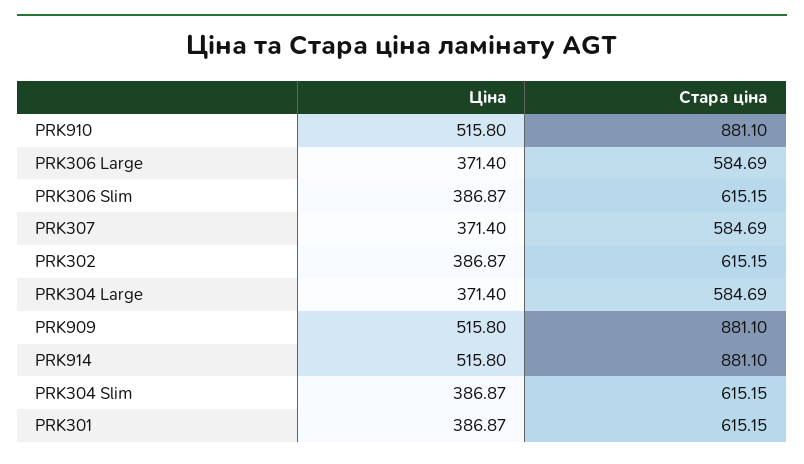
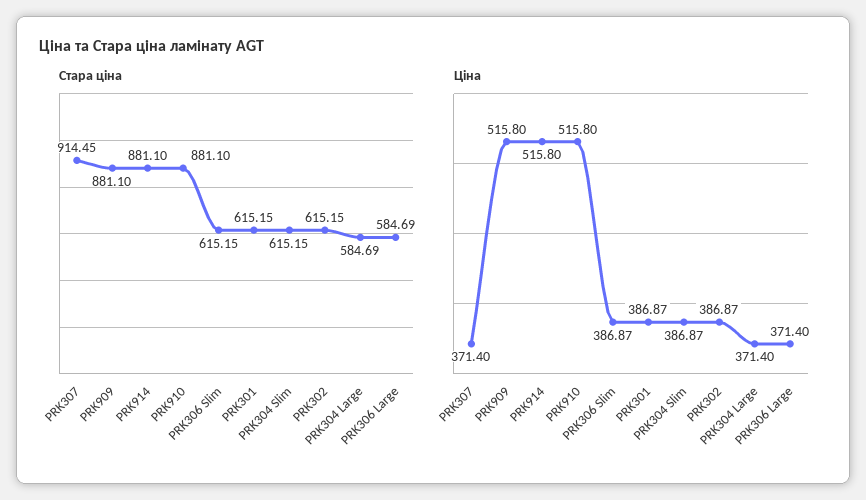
Стара ціна, PRK307: 584.69 -> 914.45

